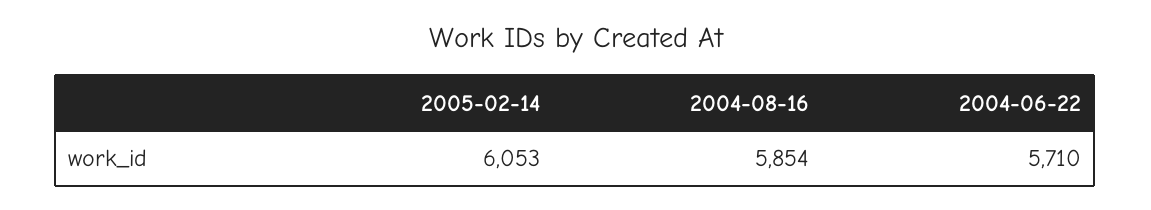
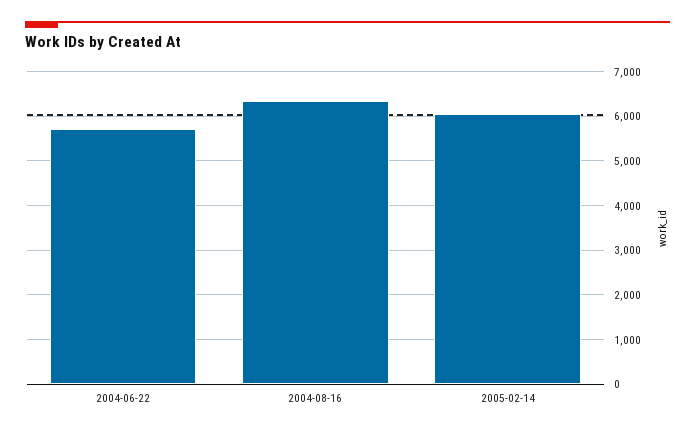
2004-08-16: 5854 -> 6400

